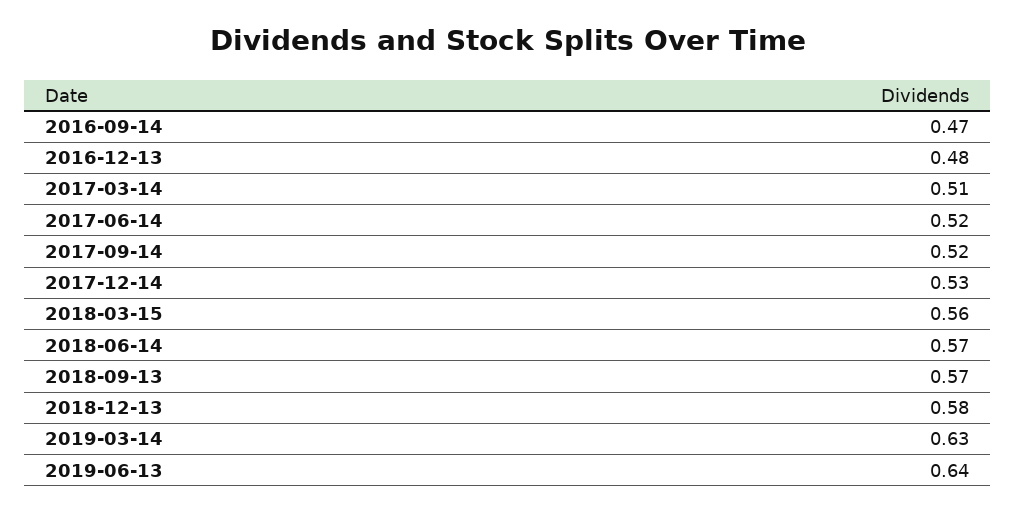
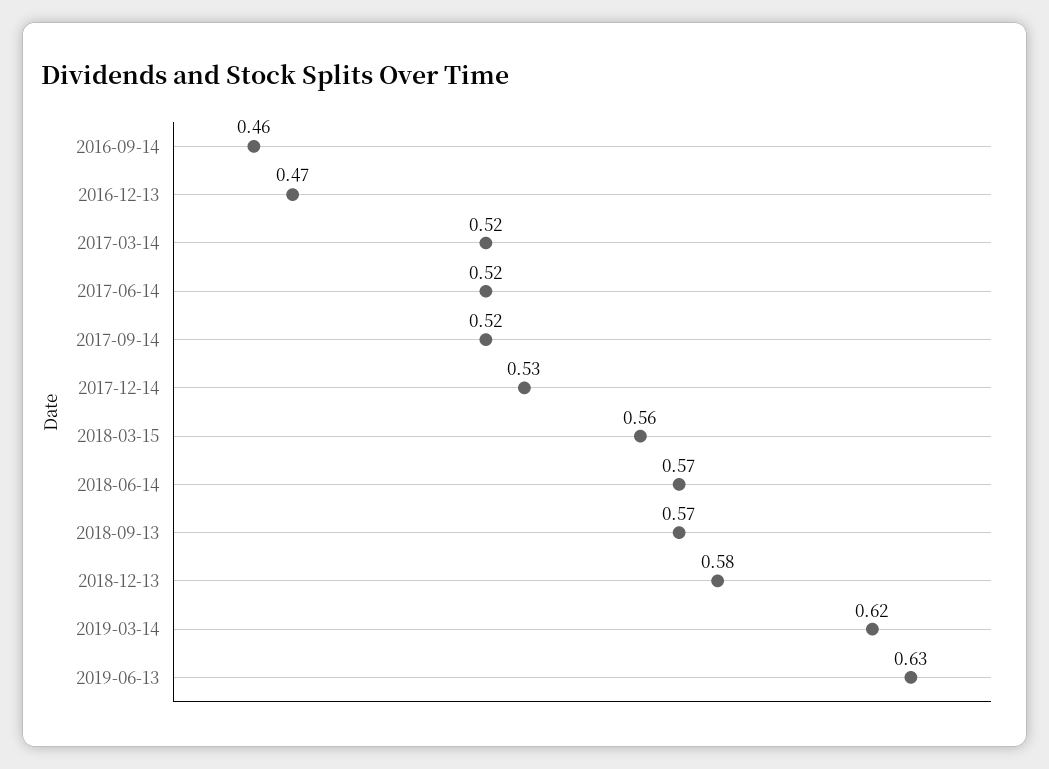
2016-09-14: 0.47 -> 0.46
2016-12-13: 0.48 -> 0.47
2017-03-14: 0.51 -> 0.52
2019-03-14: 0.63 -> 0.62
2019-06-13: 0.64 -> 0.63

